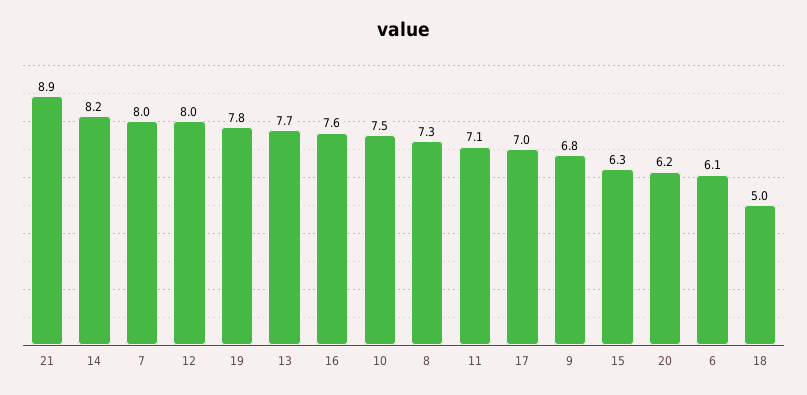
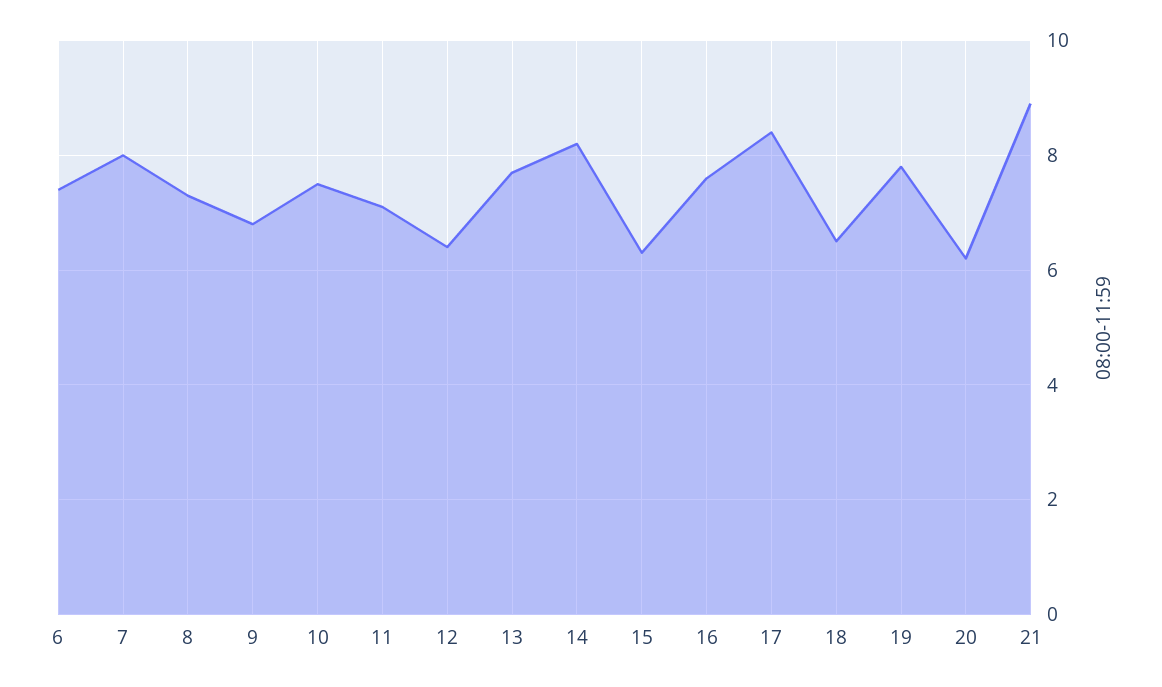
12: 8 -> 6.5
17: 7 -> 8.5
6: 6.1 -> 7.5
18: 5 -> 6.5

